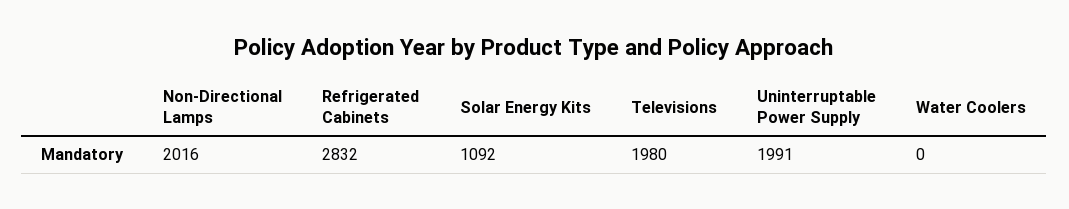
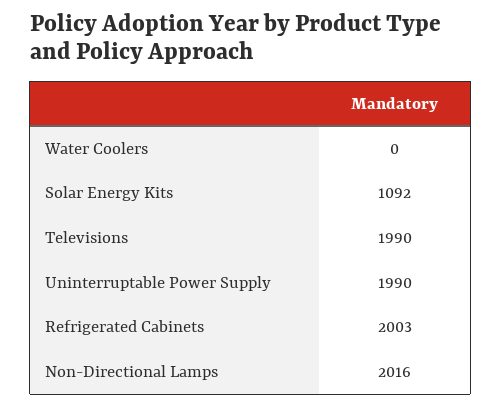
Refrigerated Cabinets: 2832 -> 2003
Televisions: 1980 -> 1990
Uninterruptable Power Supply: 1991 -> 1990

